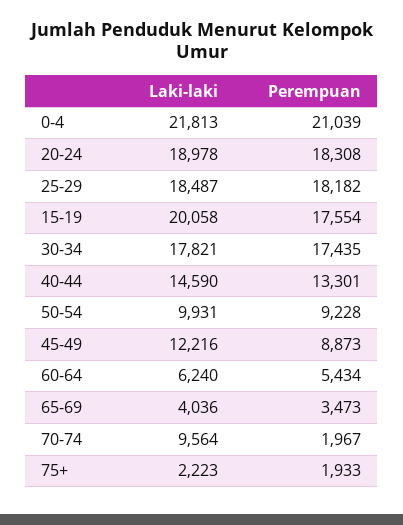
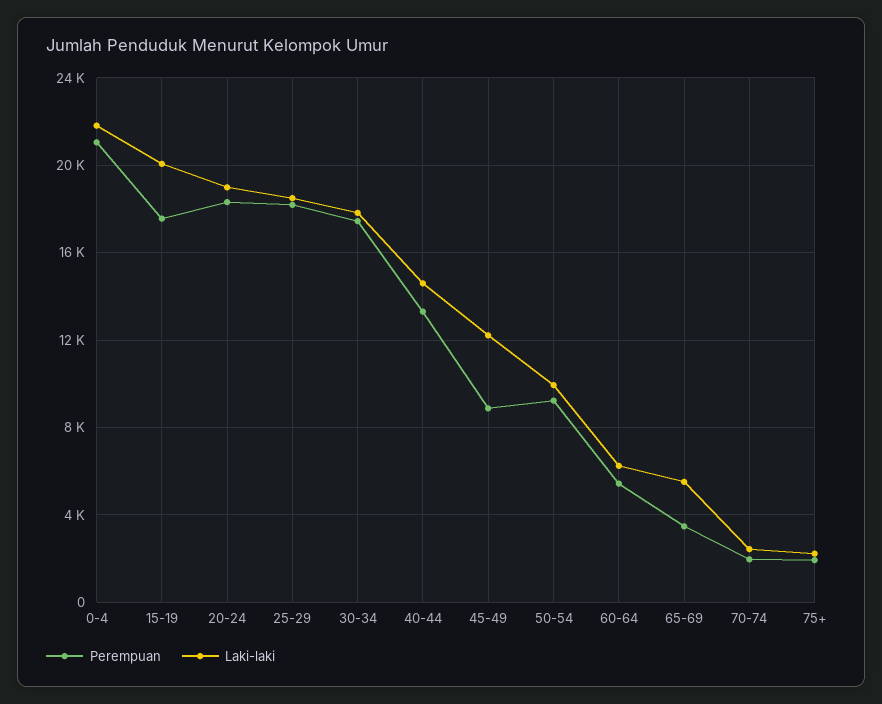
Laki-laki, 65-69: 4036 -> 5500
Laki-laki, 70-74: 9564 -> 2500

